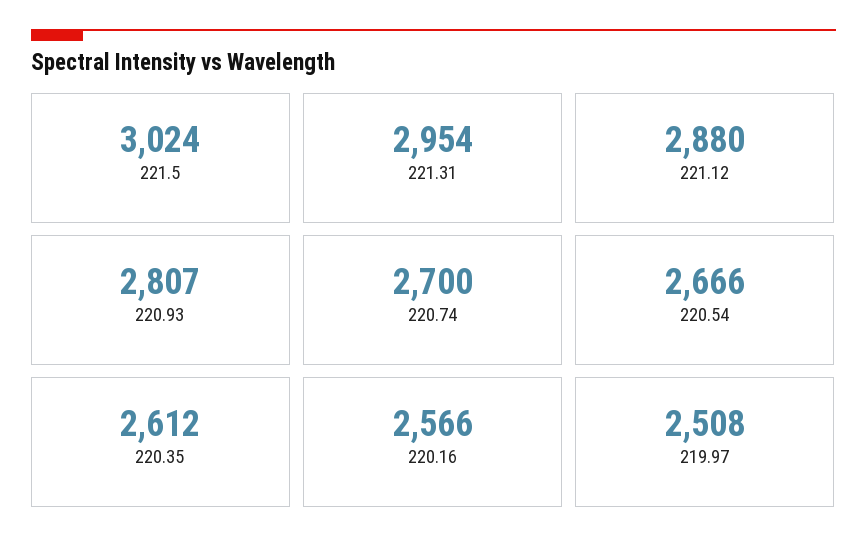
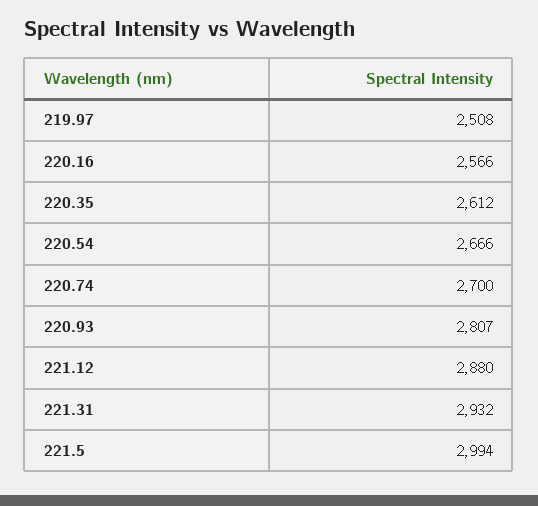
221.5: 3024 -> 2994
221.31: 2954 -> 2932

